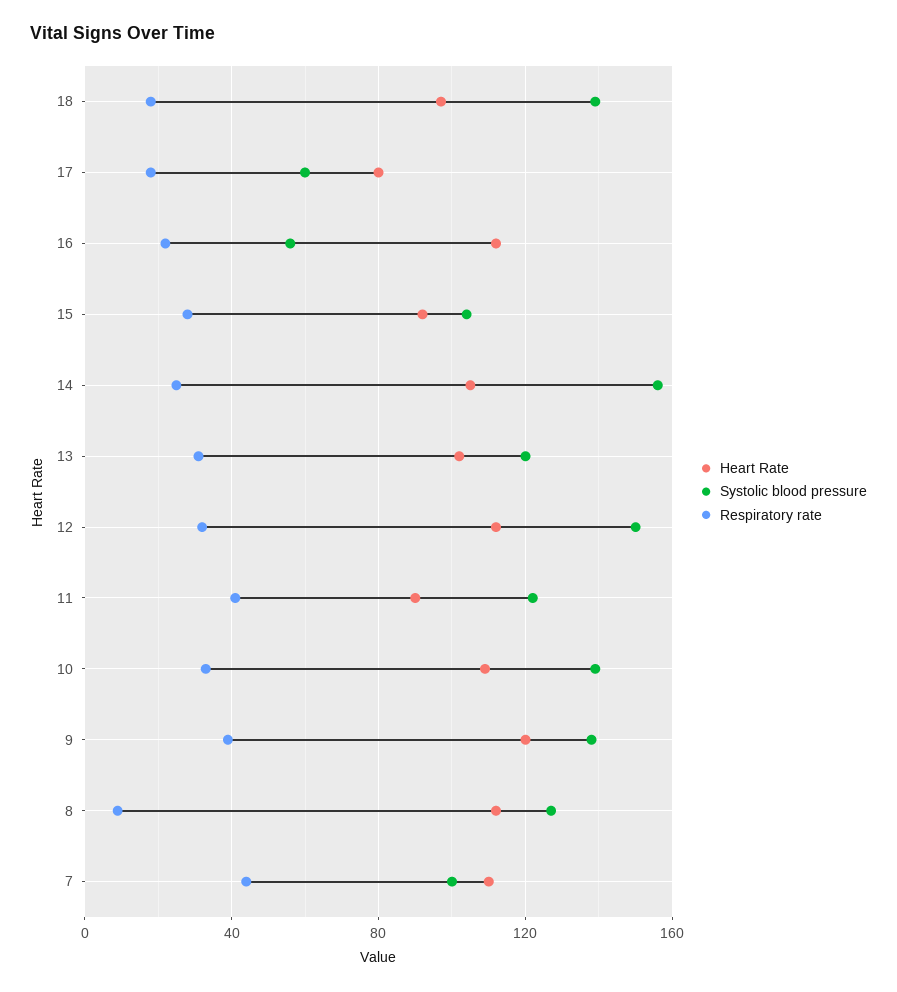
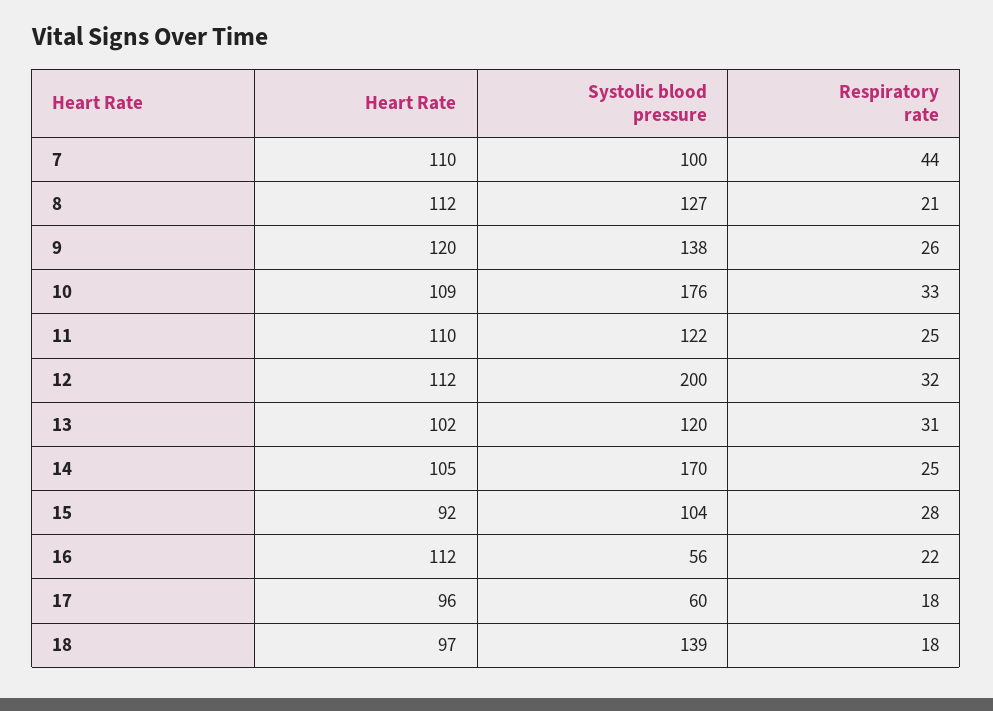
Heart Rate, 17: 80 -> 96
Systolic blood pressure, 14: 155 -> 170
Systolic blood pressure, 12: 150 -> 200
Heart Rate, 11: 90 -> 110
Respiratory rate, 11: 40 -> 25
Systolic blood pressure, 10: 140 -> 176
Respiratory rate, 9: 40 -> 26
Respiratory rate, 8: 10 -> 21

